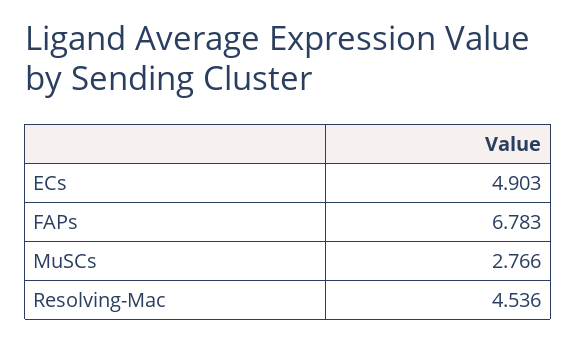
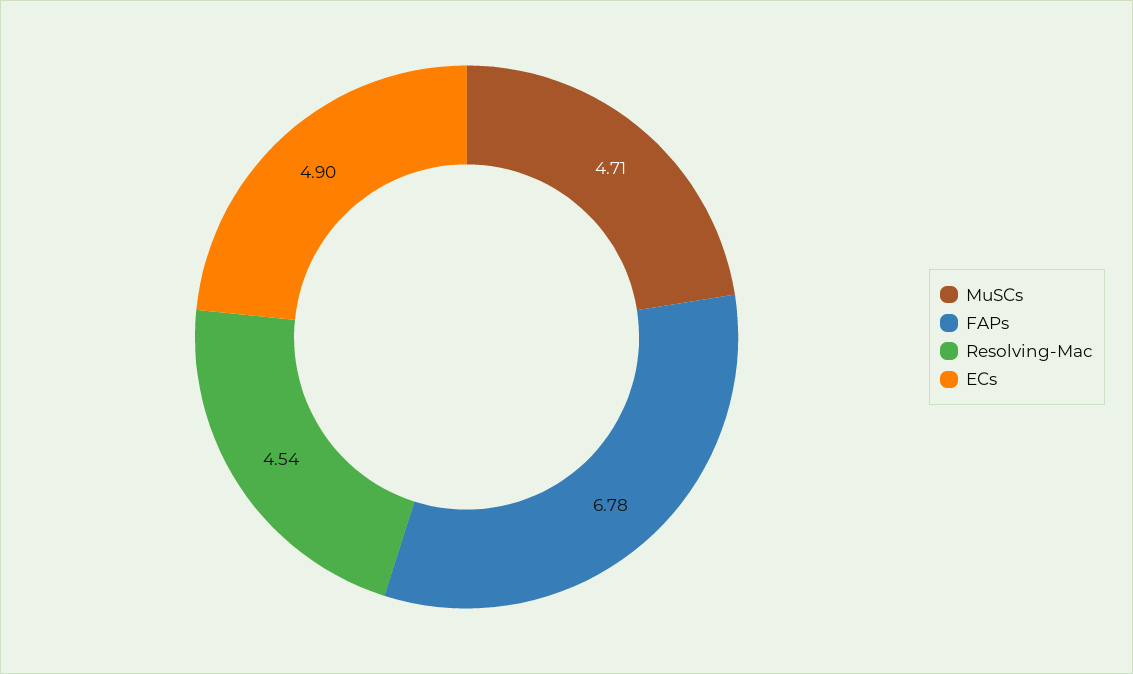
MuSCs: 2.766 -> 4.71

